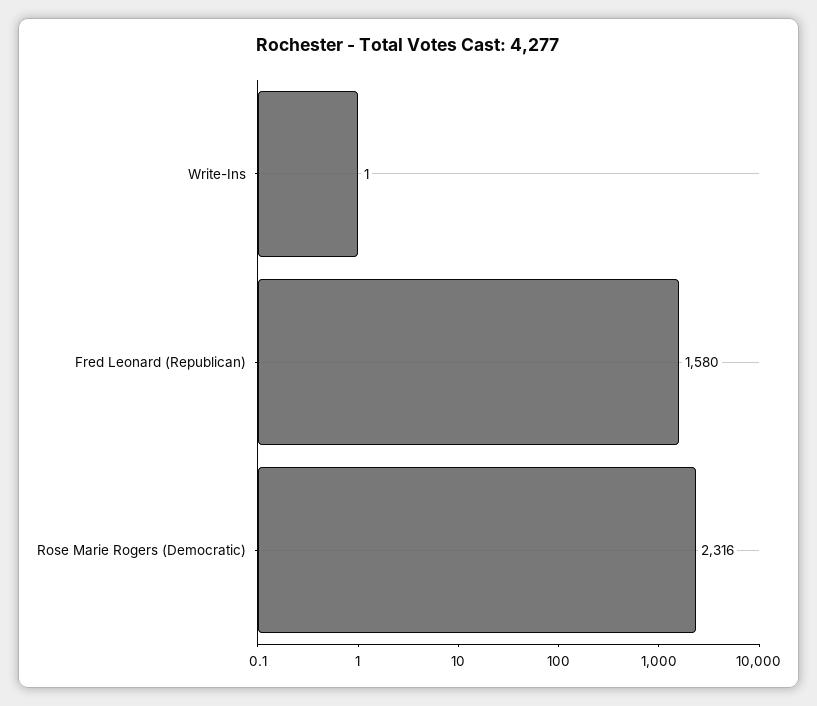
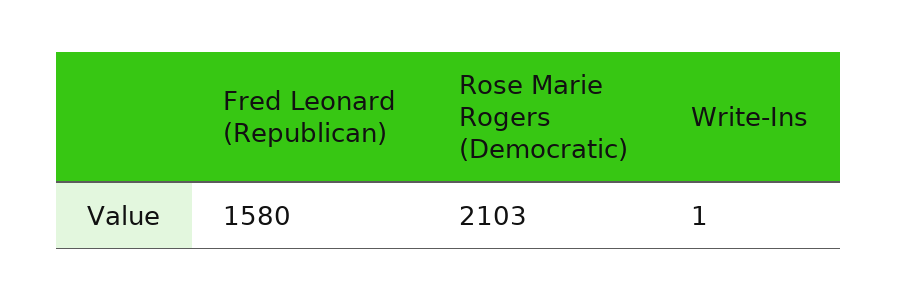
Rose Marie Rogers (Democratic): 2316 -> 2103

